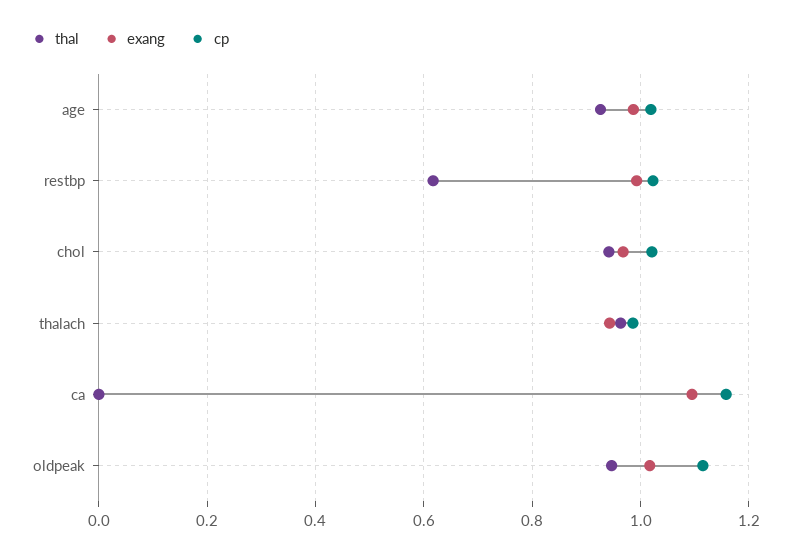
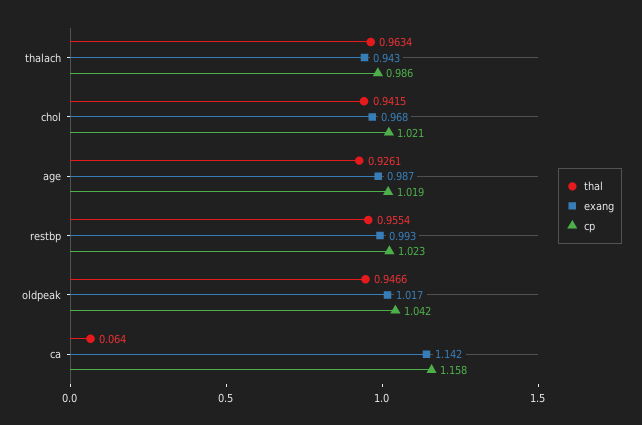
thal, restbp: 0.62 -> 0.9554
thal, ca: 0 -> 0.064
exang, ca: 1.1 -> 1.142
cp, oldpeak: 1.12 -> 1.042

